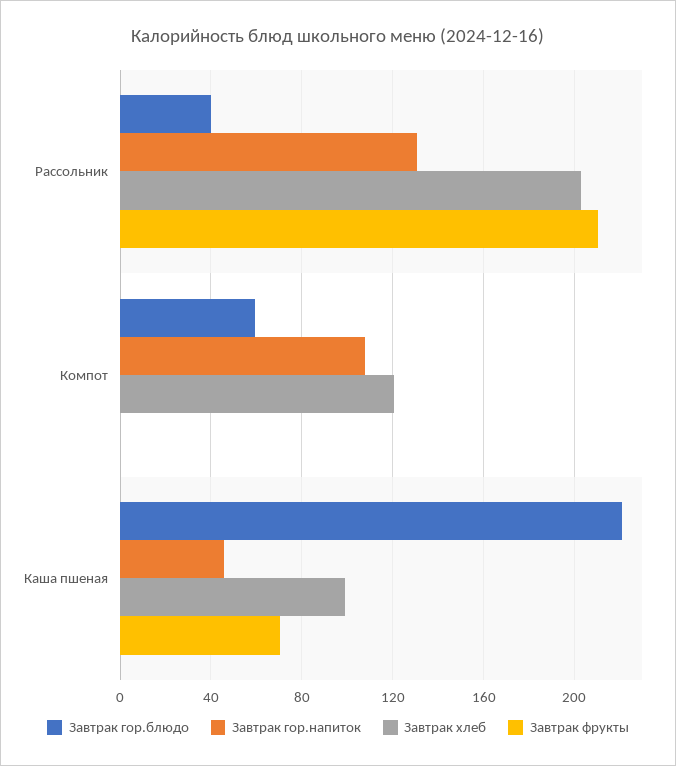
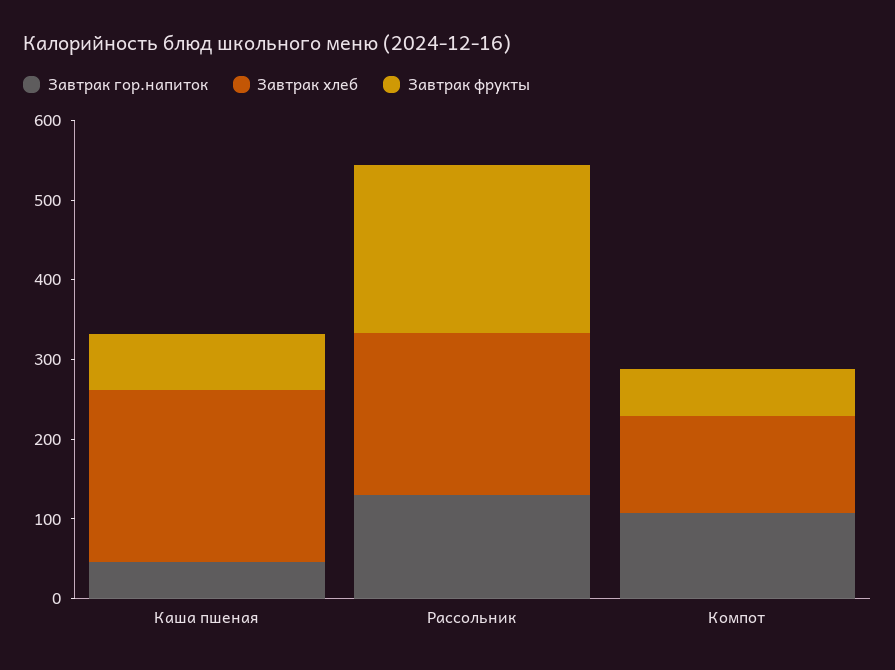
Завтрак гор.блюдо, Рассольник: 40 -> none
Завтрак гор.блюдо, Компот: 60 -> none
Завтрак фрукты, Компот: 0 -> 60
Завтрак гор.блюдо, Каша пшеная: 220 -> none
Завтрак хлеб, Каша пшеная: 100 -> 220

